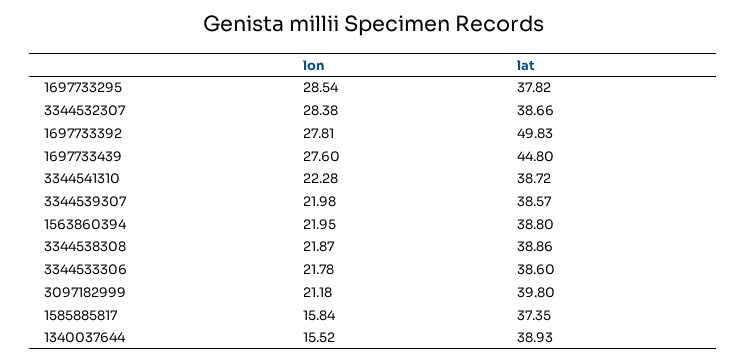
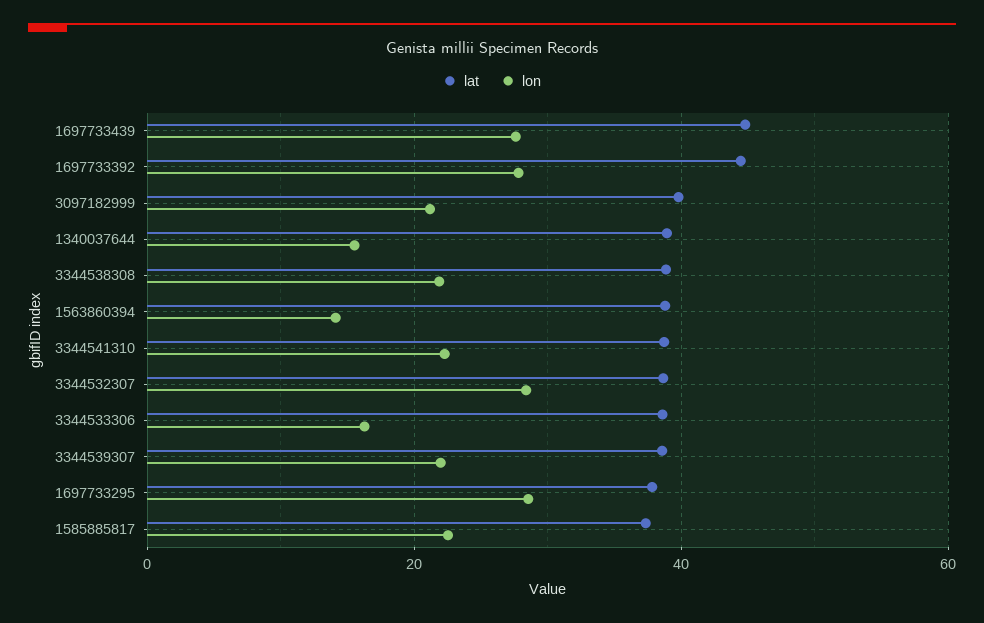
lat, 1697733392: 49.83 -> 44
lon, 1563860394: 21.95 -> 14
lon, 3344533306: 21.78 -> 16
lon, 1585885817: 15.84 -> 22

